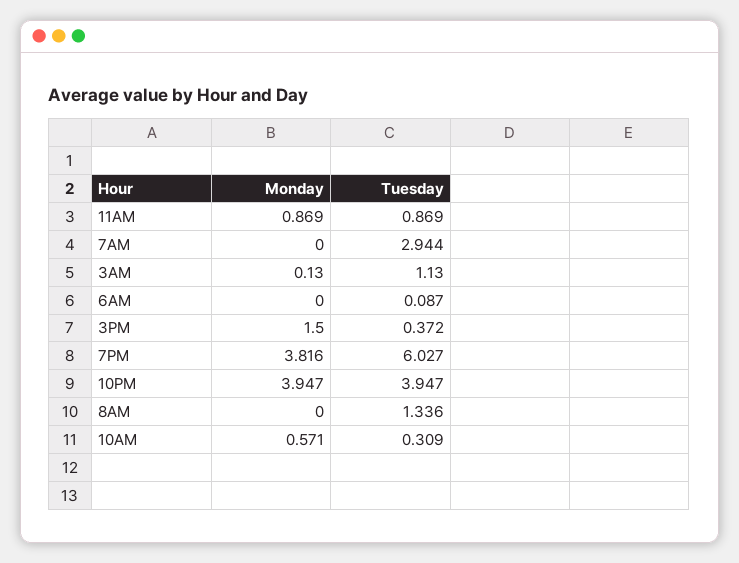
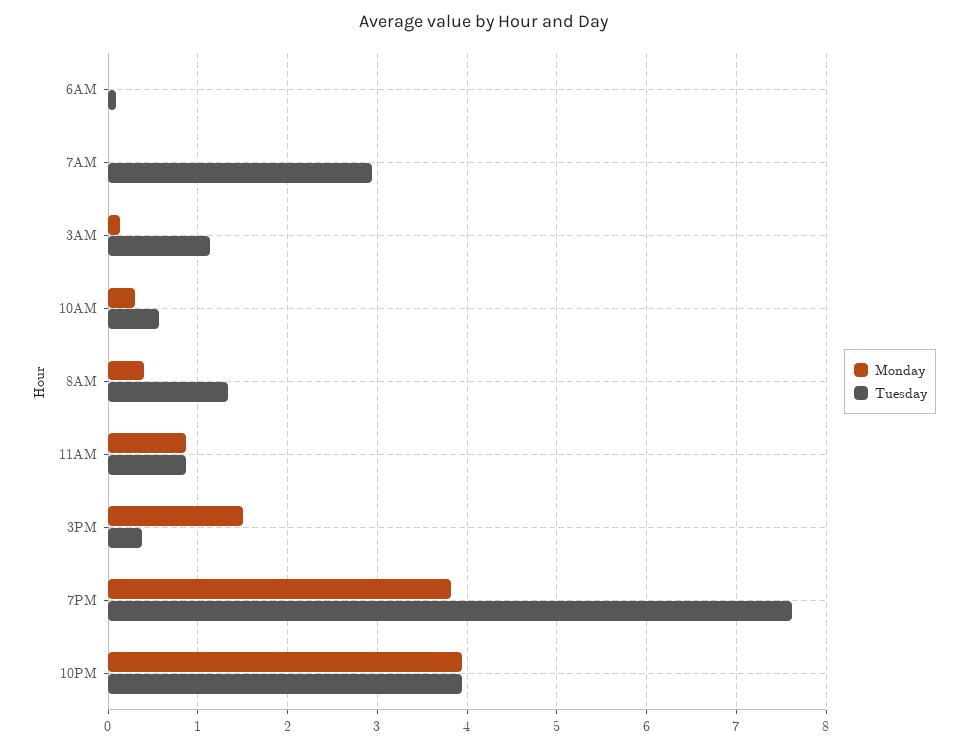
Tuesday, 7PM: 6.027 -> 7.6
Monday, 8AM: 0 -> 0.4
Monday, 10AM: 0.571 -> 0.3
Tuesday, 10AM: 0.309 -> 0.6

